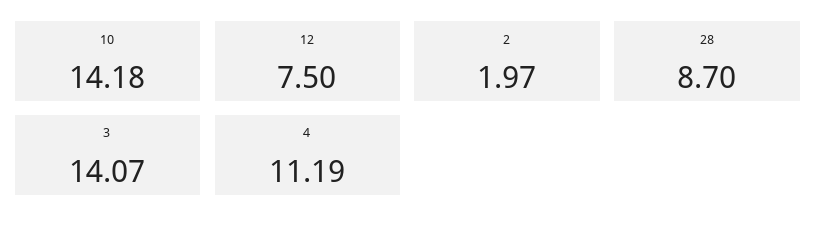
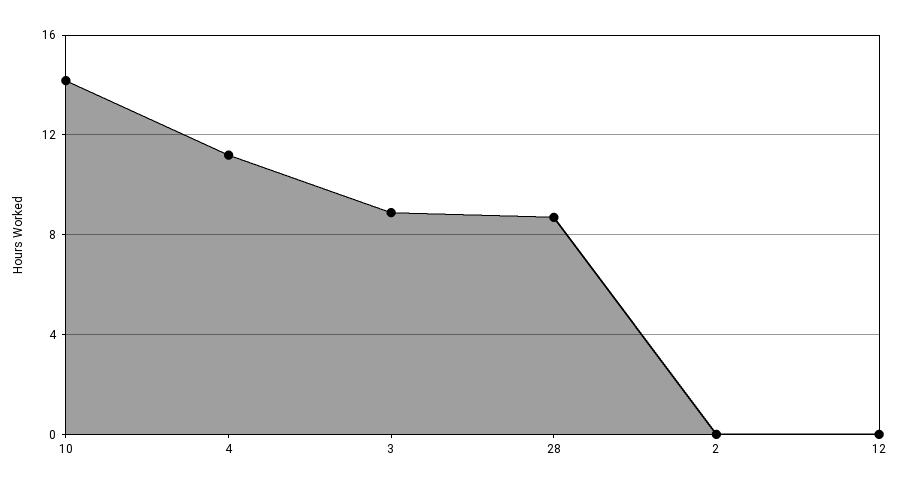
12: 7.5 -> 0
2: 1.97 -> 0
3: 14.07 -> 9

